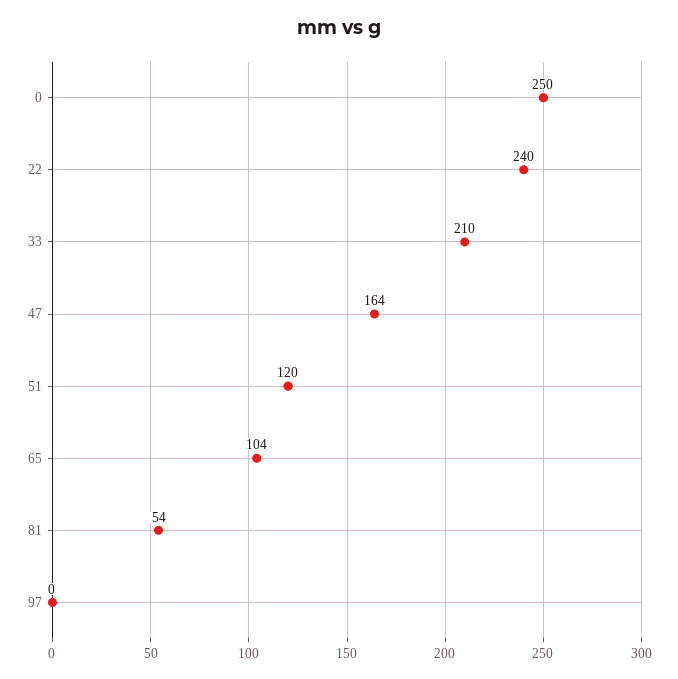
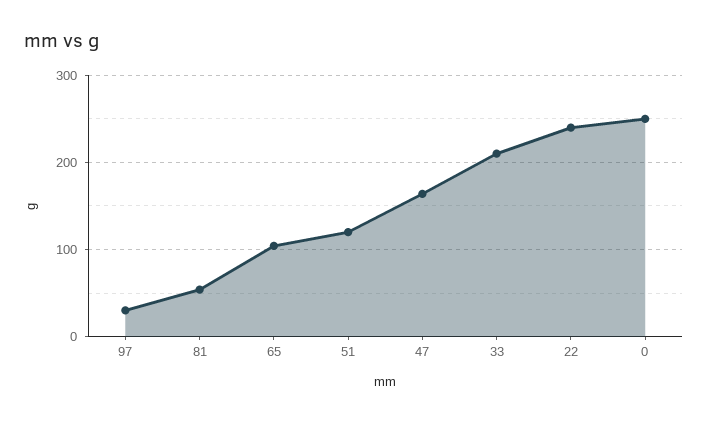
97: 0 -> 30

